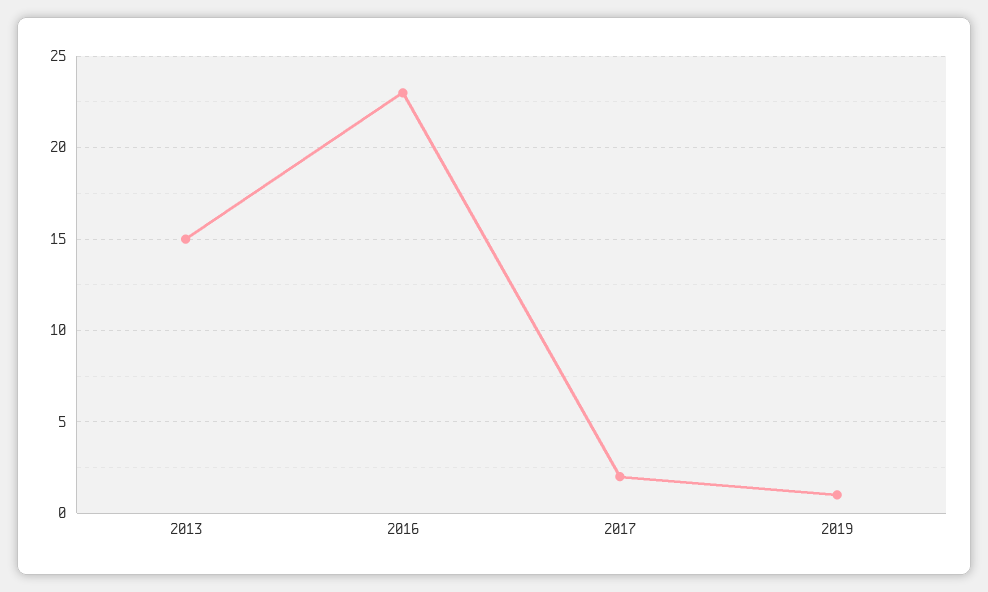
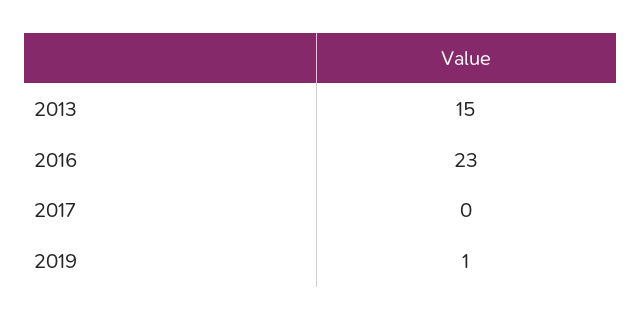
2017: 2 -> 0

